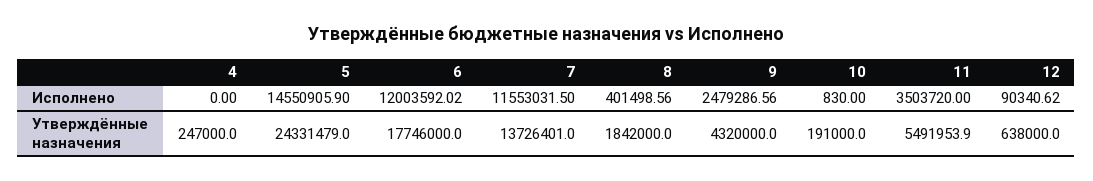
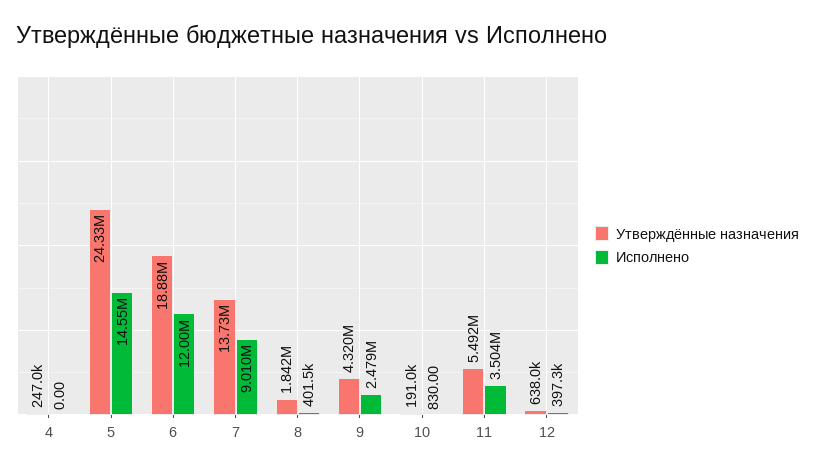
Исполнено, 7: 11553031.5 -> 9010000
Исполнено, 12: 90340.62 -> 397300
Утверждённые назначения, 6: 17746000 -> 18880000

